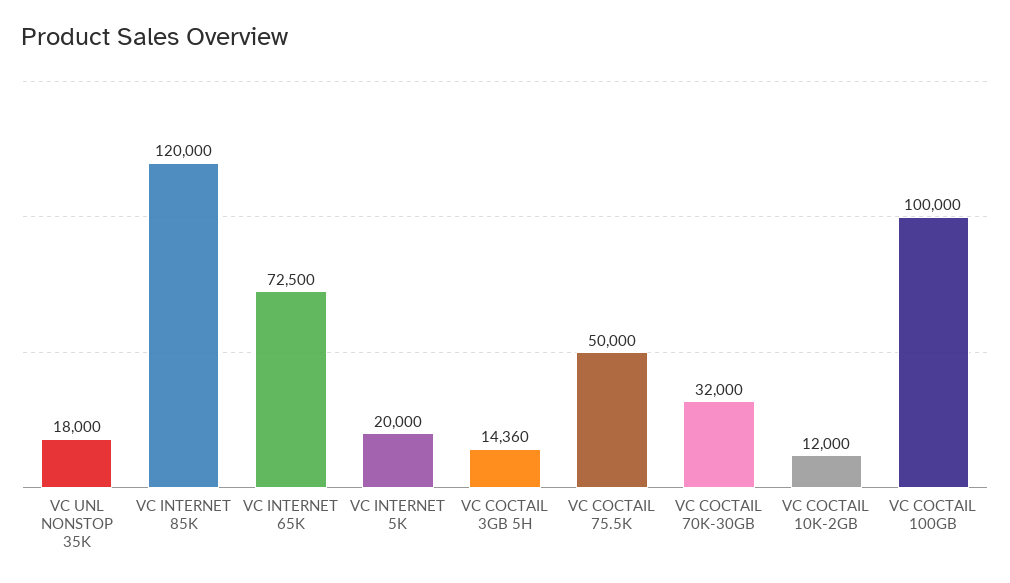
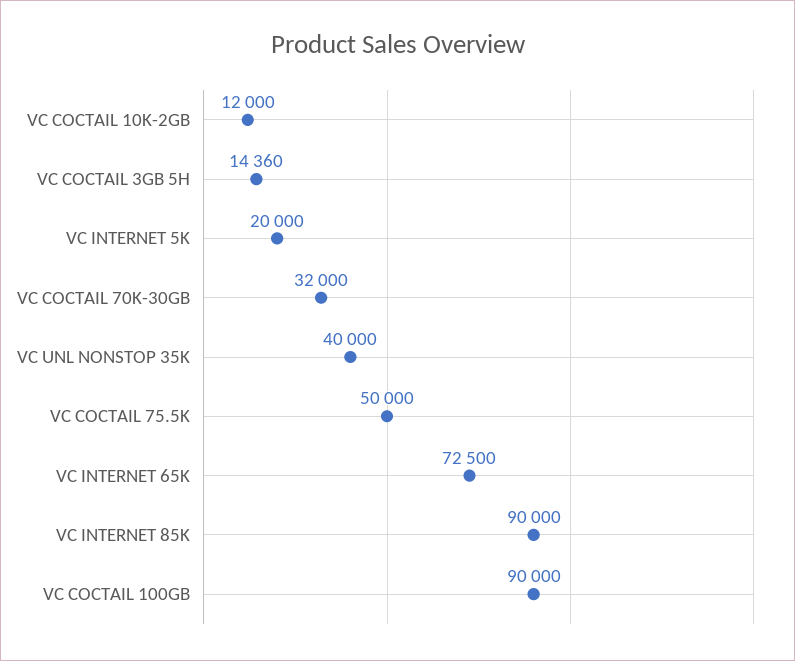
VC UNL NONSTOP 35K: 18000 -> 40000
VC INTERNET 85K: 120000 -> 90000
VC COCTAIL 100GB: 100000 -> 90000

